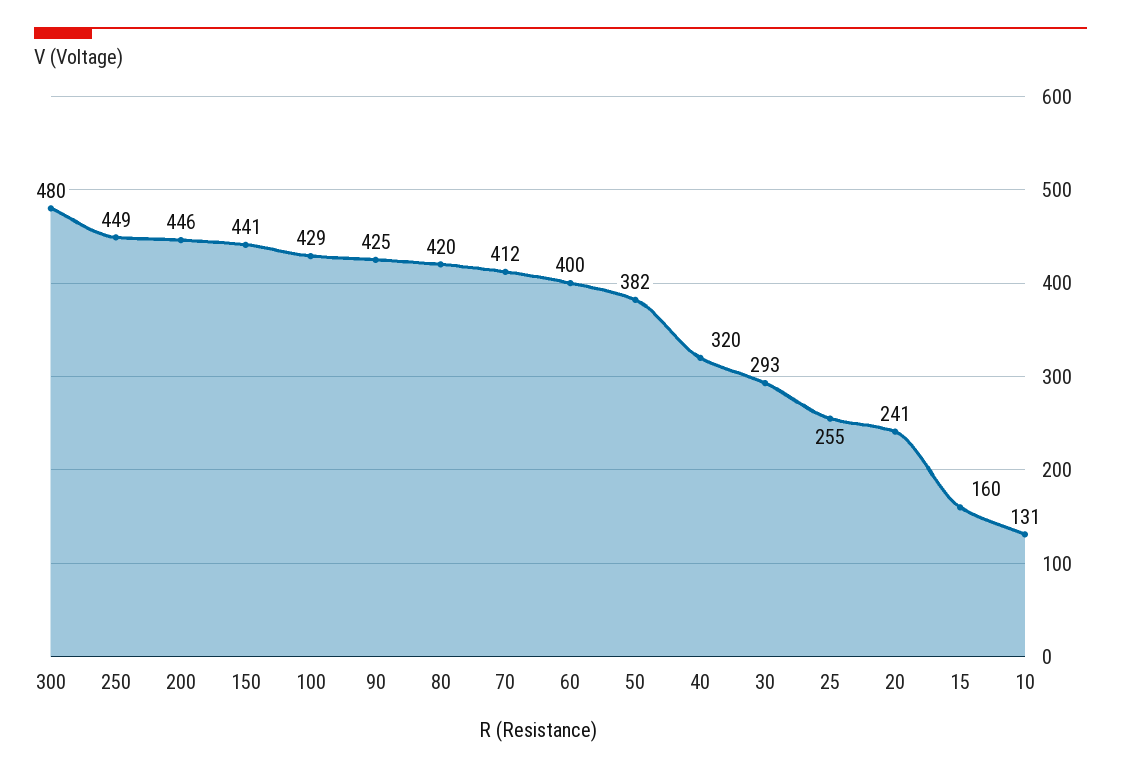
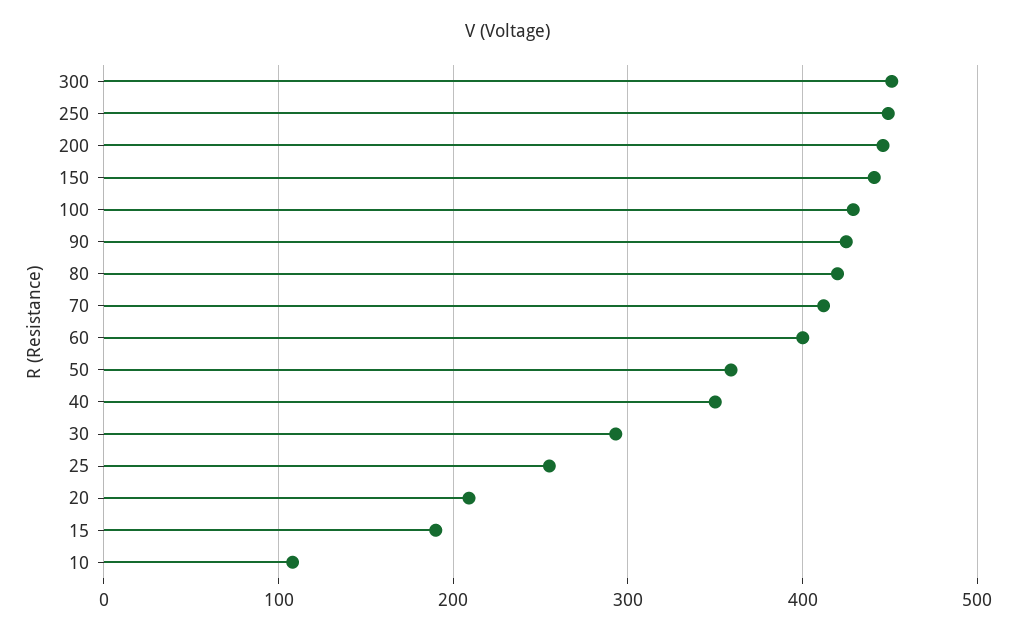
300: 480 -> 450
50: 382 -> 360
40: 320 -> 350
20: 241 -> 210
15: 160 -> 190
10: 131 -> 110

